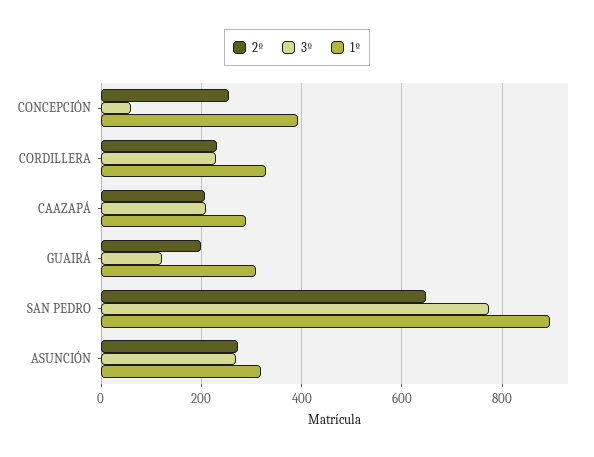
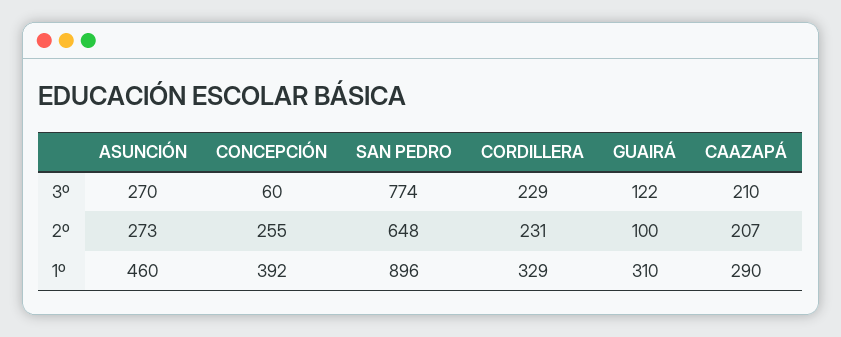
2º, GUAIRÁ: 200 -> 100
1º, ASUNCIÓN: 320 -> 460

